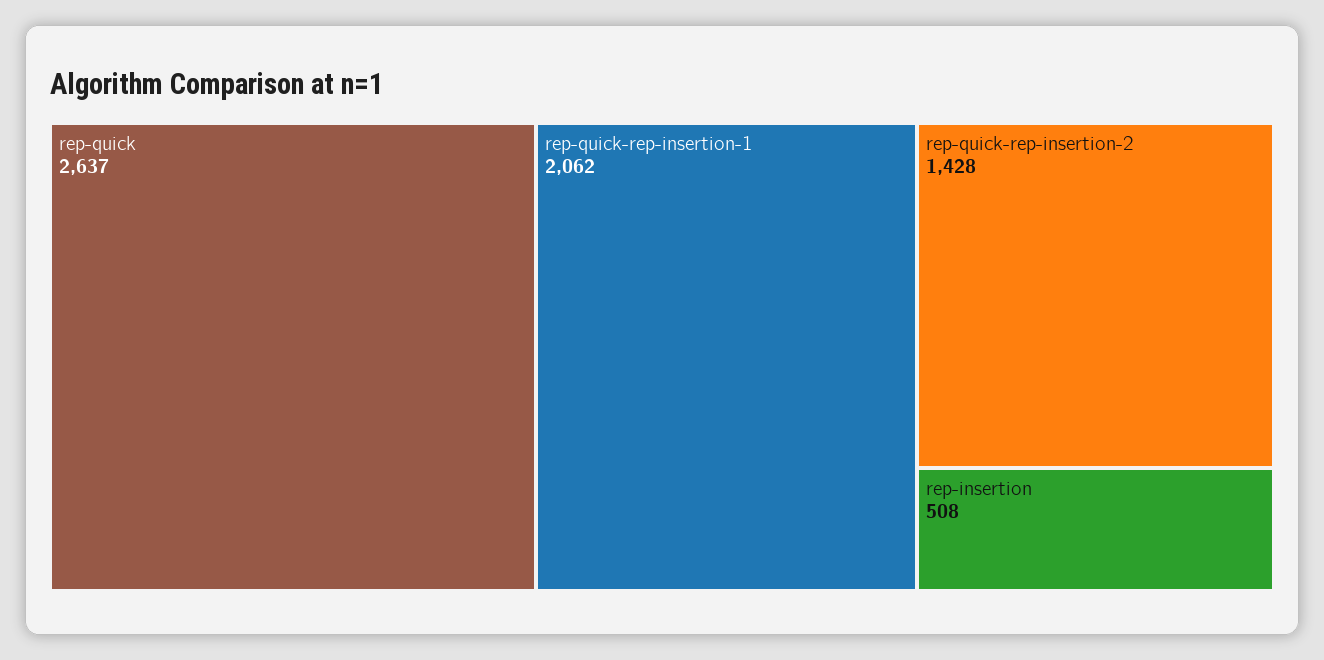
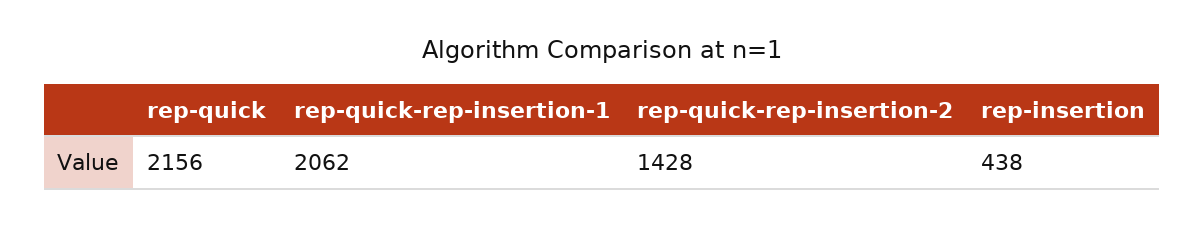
rep-quick: 2637 -> 2156
rep-insertion: 508 -> 438

